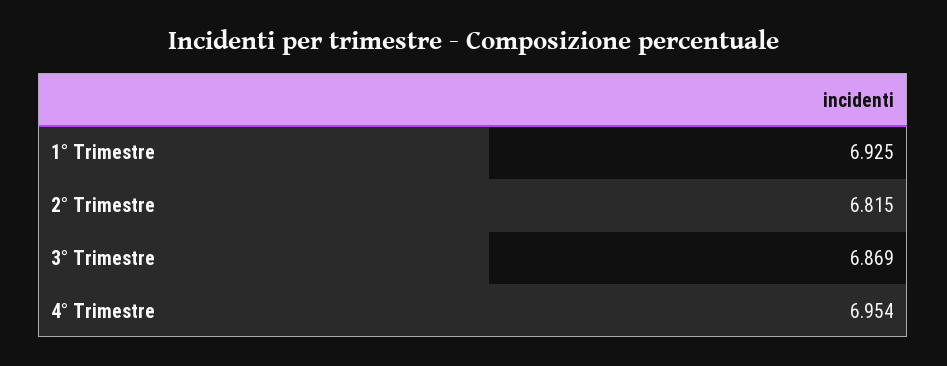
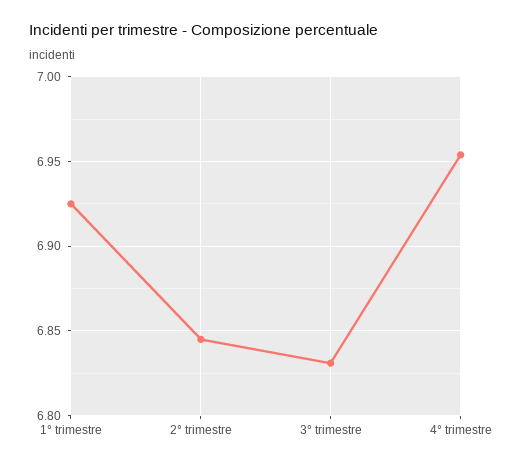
2° Trimestre: 6.815 -> 6.845
3° Trimestre: 6.869 -> 6.83

